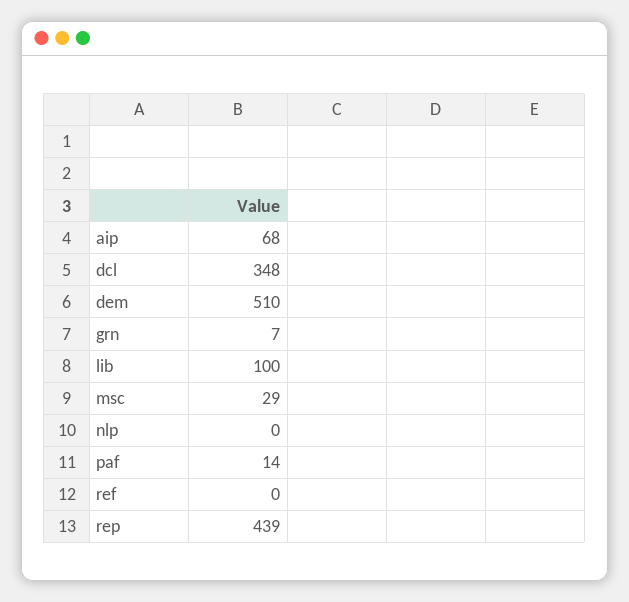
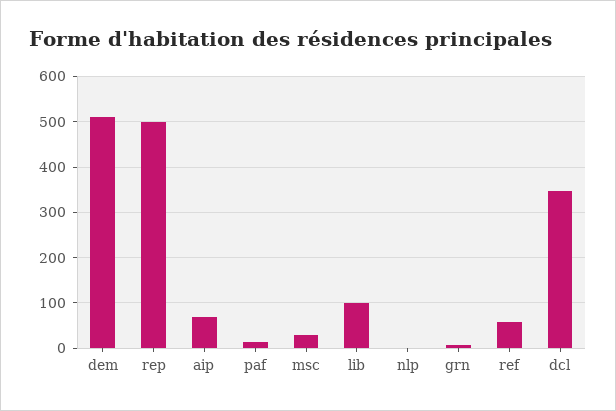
ref: 0 -> 60
rep: 439 -> 500

